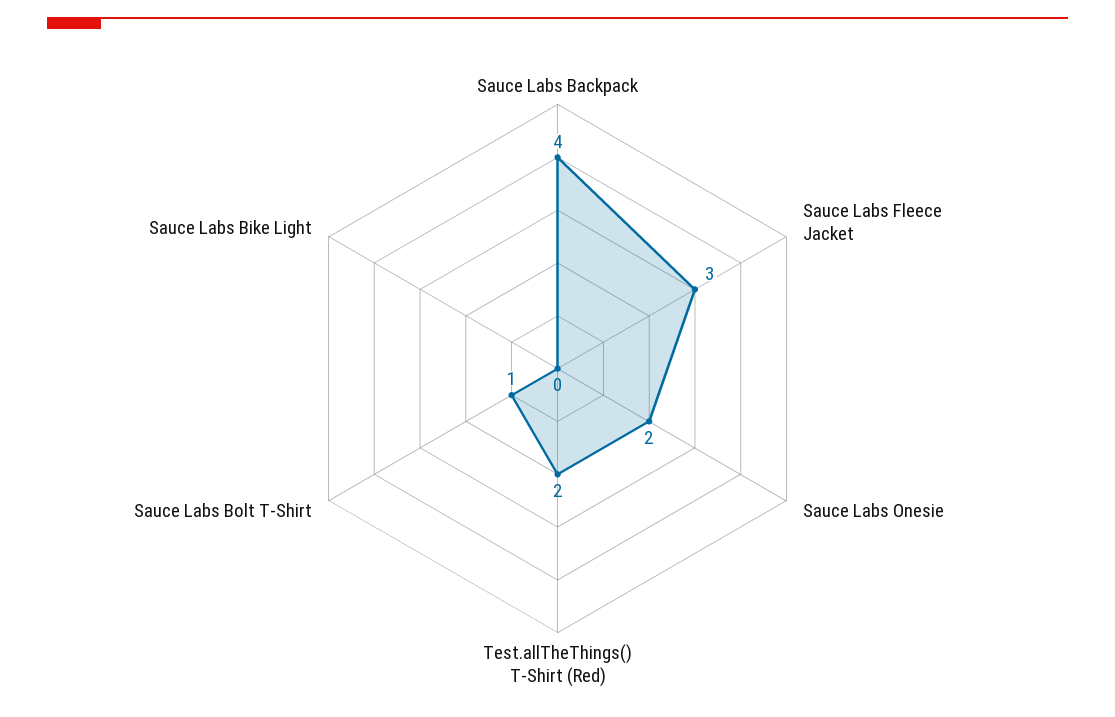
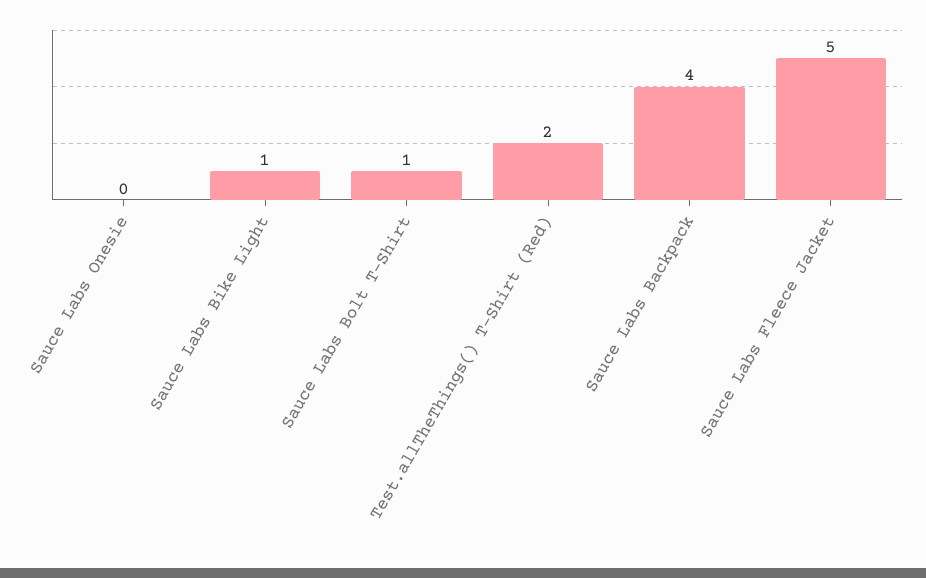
Sauce Labs Fleece Jacket: 3 -> 5
Sauce Labs Onesie: 2 -> 0
Sauce Labs Bike Light: 0 -> 1

